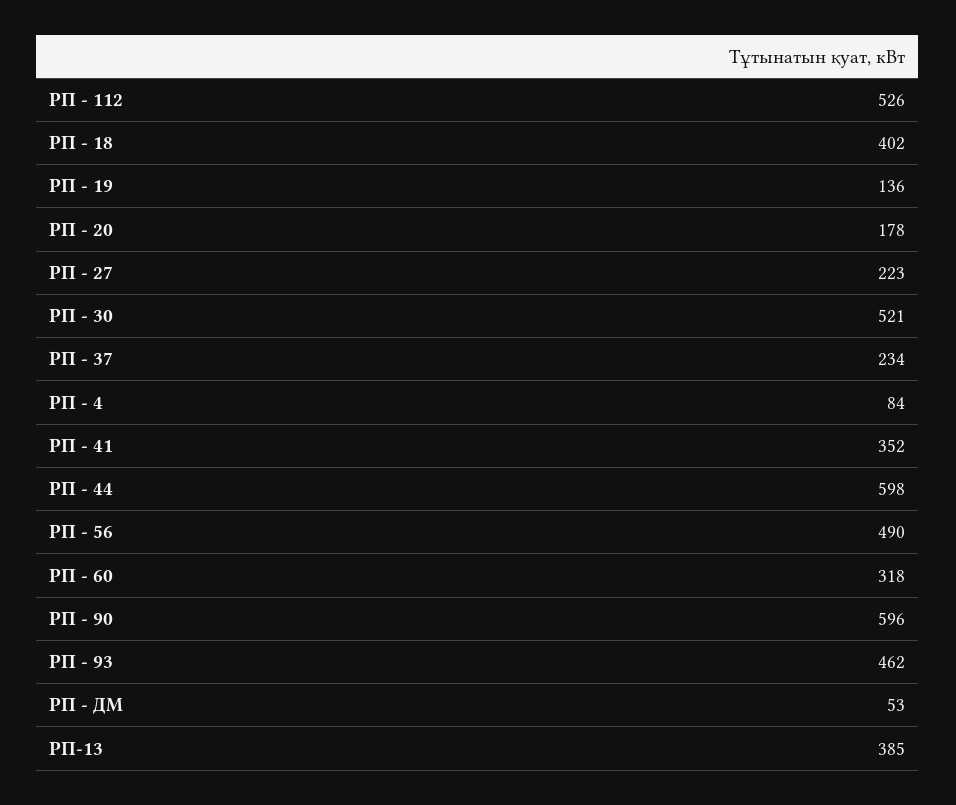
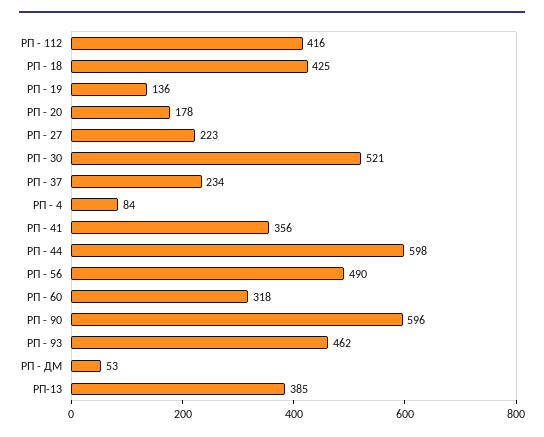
РП - 112: 526 -> 416
РП - 18: 402 -> 425
РП - 41: 352 -> 356

